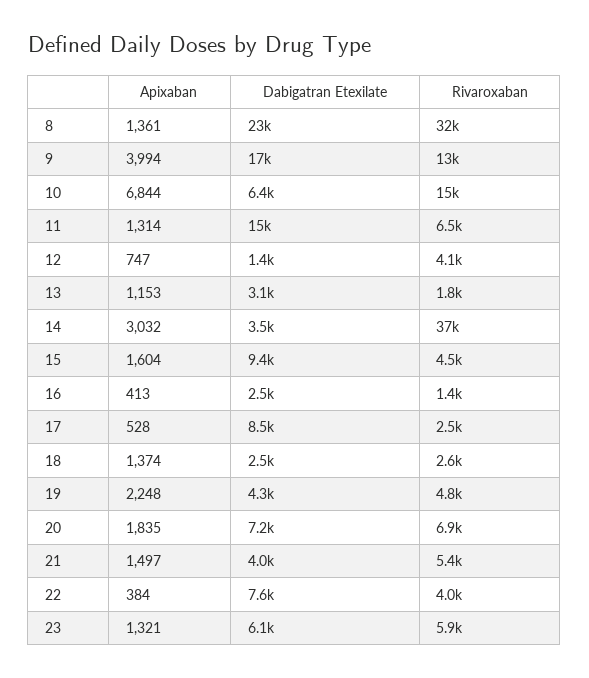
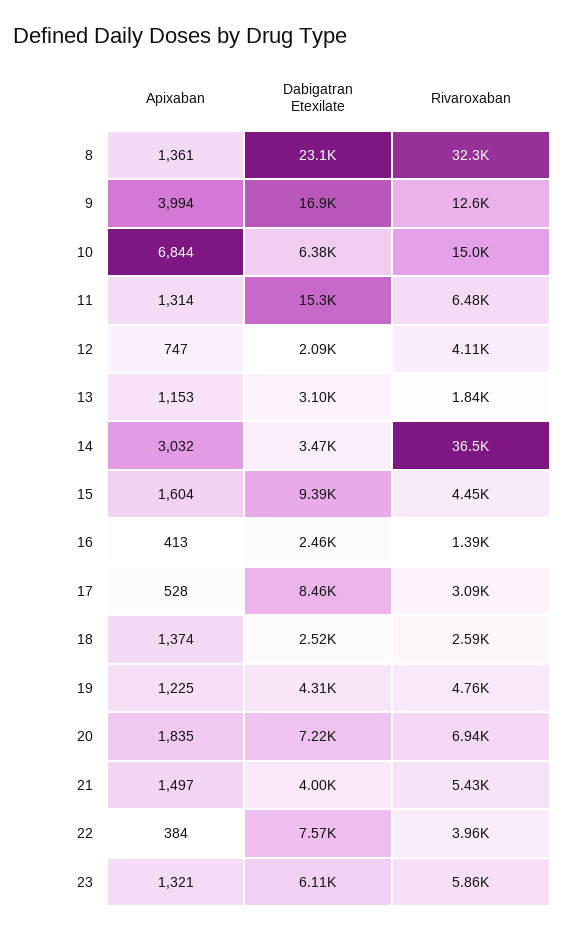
Dabigatran Etexilate, 12: 1400 -> 2090
Rivaroxaban, 17: 2500 -> 3090
Apixaban, 19: 2248 -> 1225

